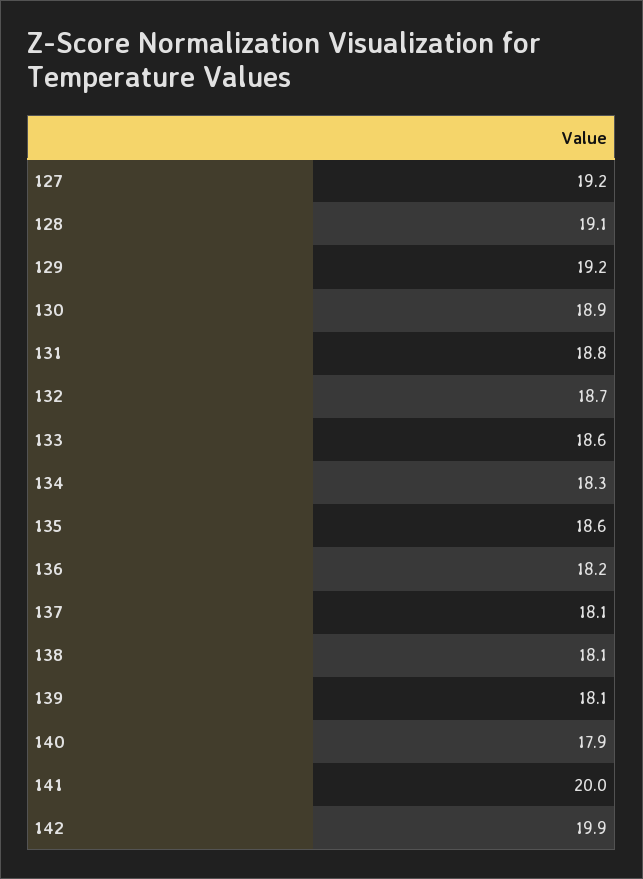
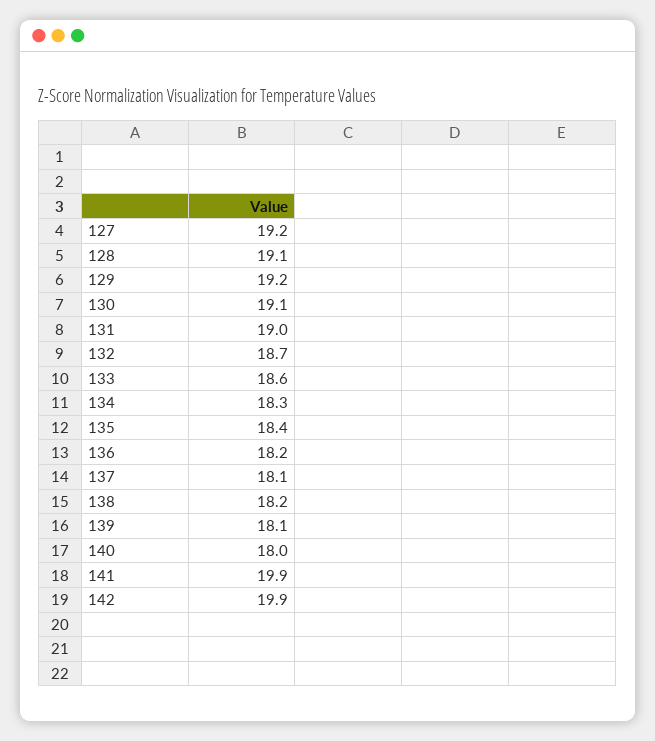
130: 18.9 -> 19.1
131: 18.8 -> 19
135: 18.6 -> 18.4
138: 18.1 -> 18.2
140: 17.9 -> 18
141: 20 -> 19.9

